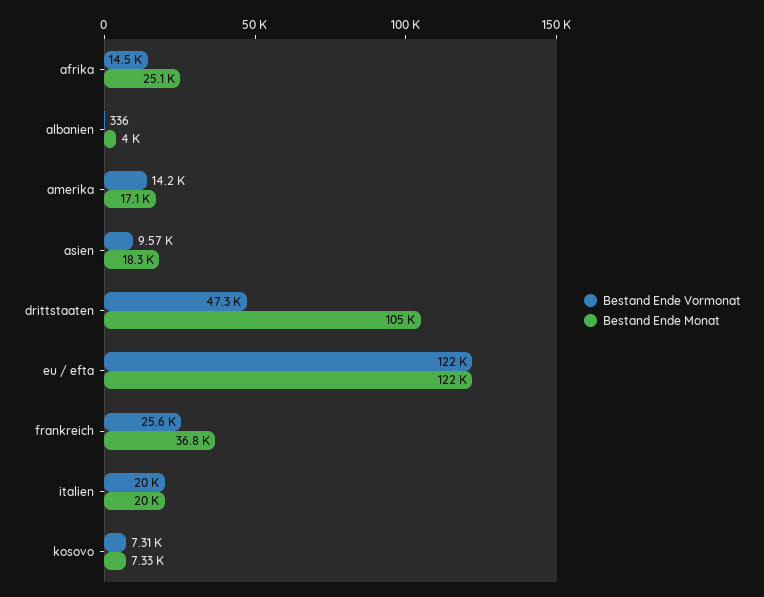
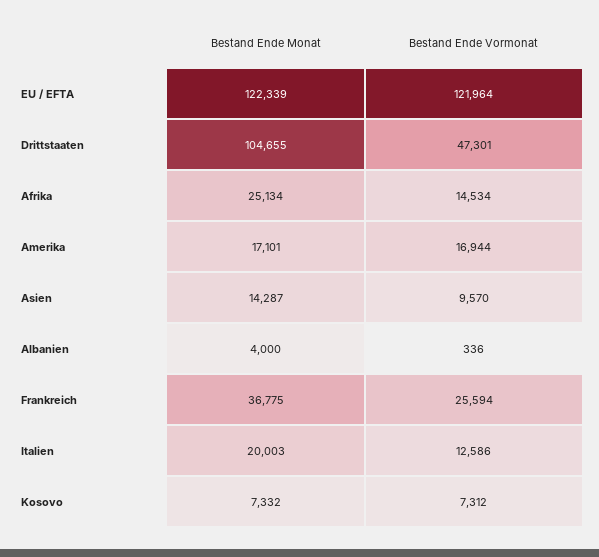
Bestand Ende Vormonat, amerika: 14200 -> 16944
Bestand Ende Monat, asien: 18300 -> 14287
Bestand Ende Vormonat, italien: 20000 -> 12586

